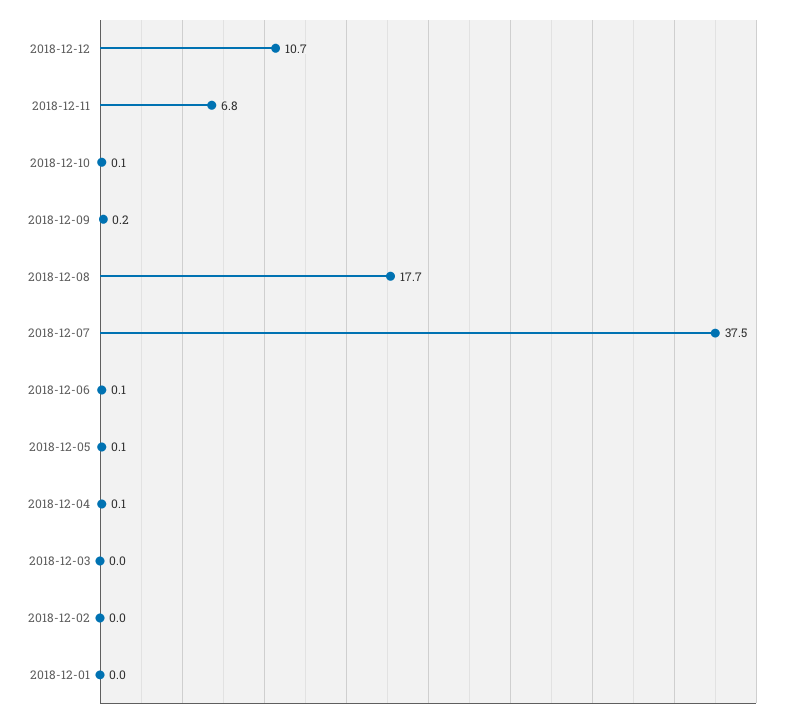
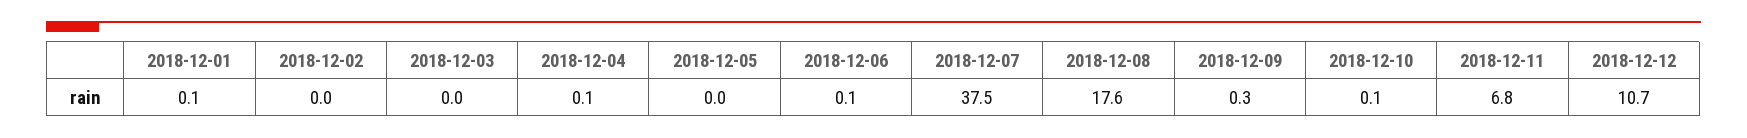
2018-12-09: 0.2 -> 0.3
2018-12-08: 17.7 -> 17.6
2018-12-05: 0.1 -> 0
2018-12-01: 0 -> 0.1

